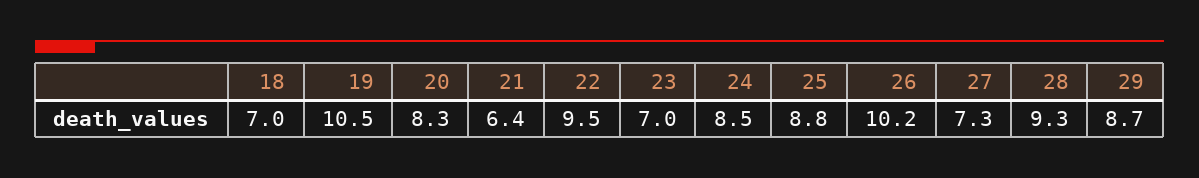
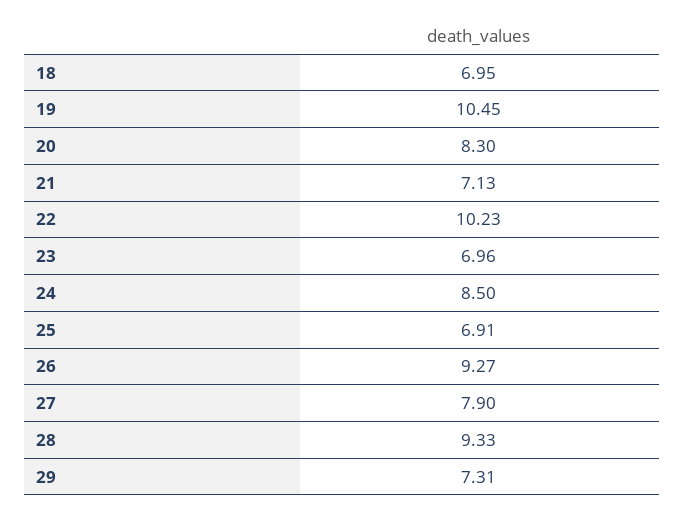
21: 6.4 -> 7.13
22: 9.5 -> 10.23
25: 8.8 -> 6.91
26: 10.2 -> 9.27
27: 7.3 -> 7.9
29: 8.7 -> 7.31

